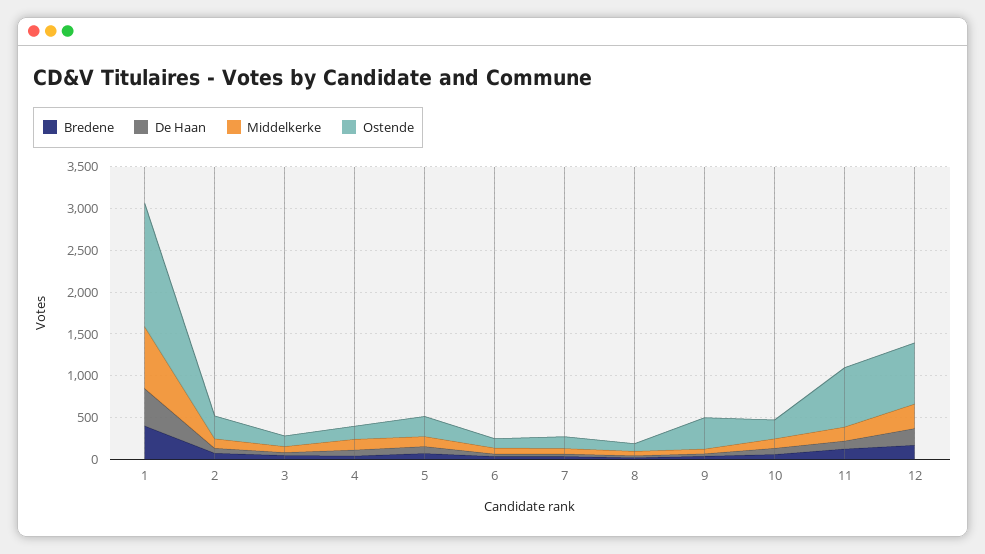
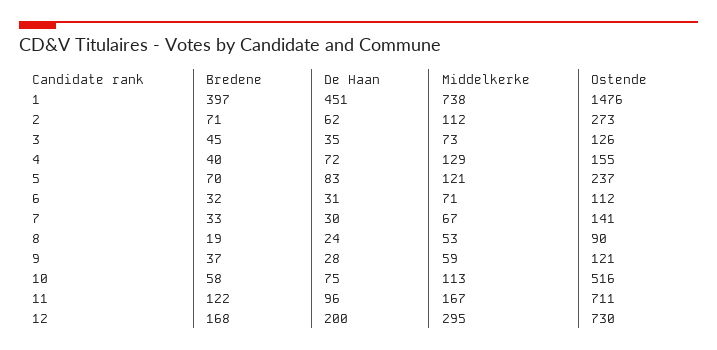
Ostende, 9: 400 -> 121
Ostende, 10: 200 -> 516

